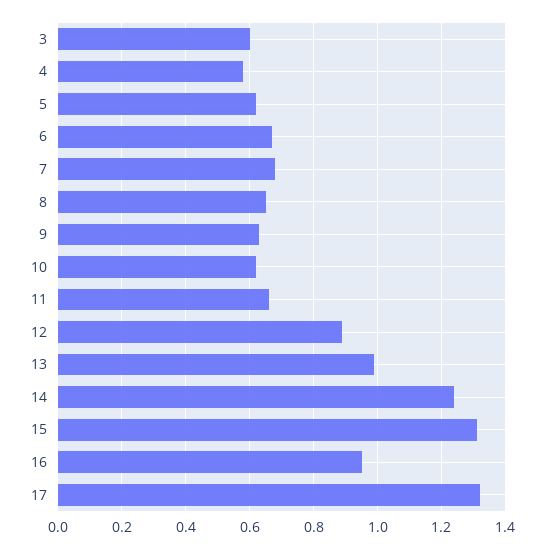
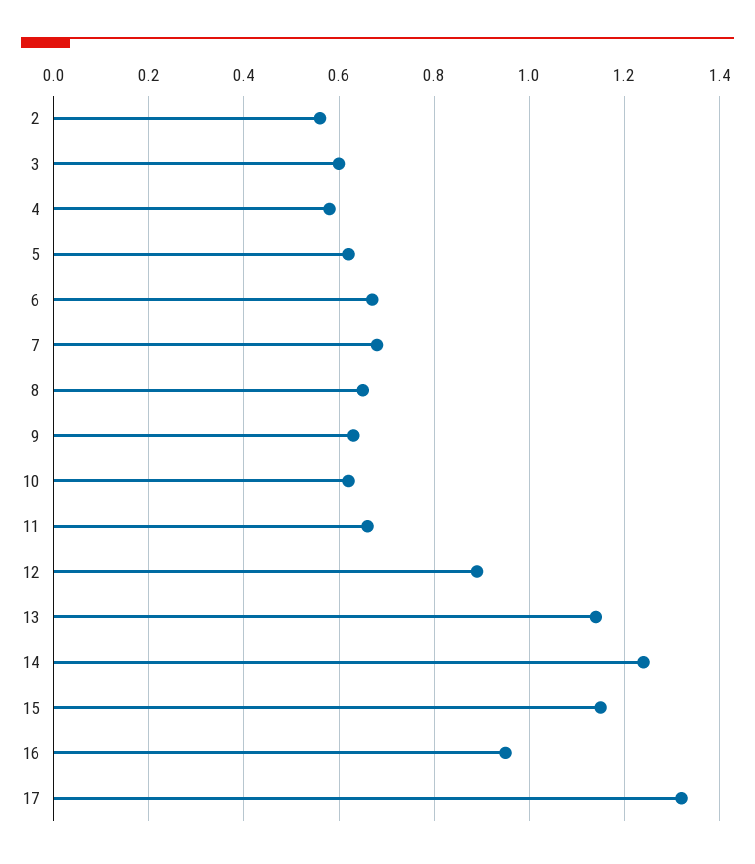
13: 1 -> 1.15
15: 1.3 -> 1.15
2: none -> 0.55

